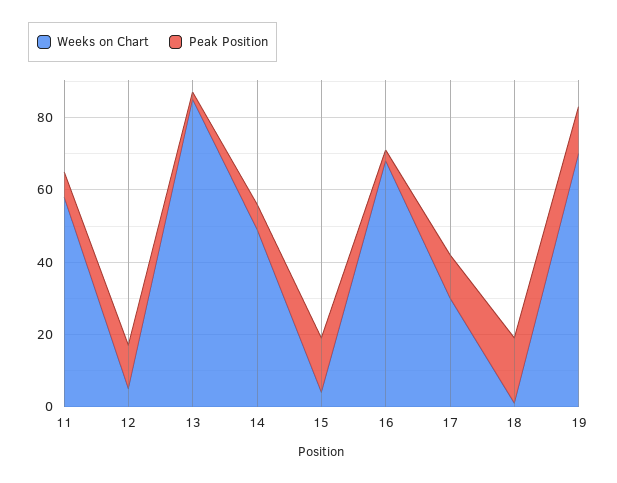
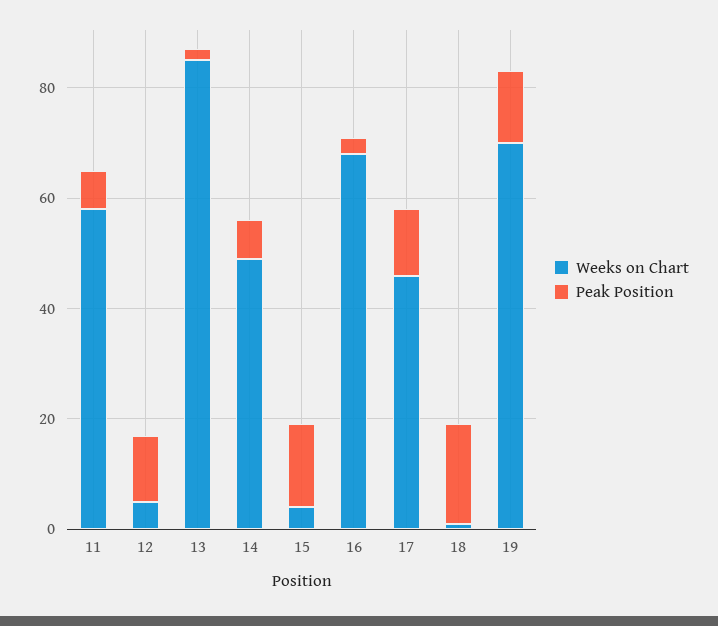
Weeks on Chart, 17: 30 -> 45

